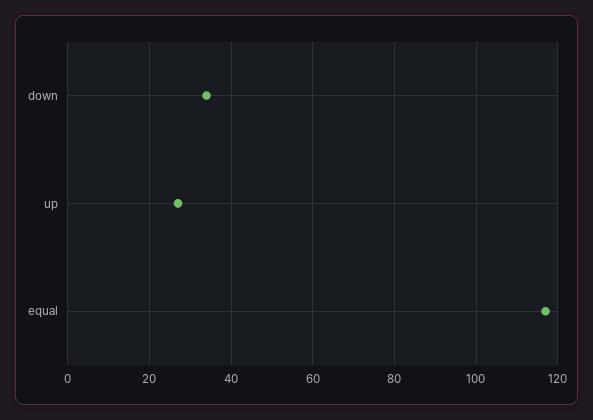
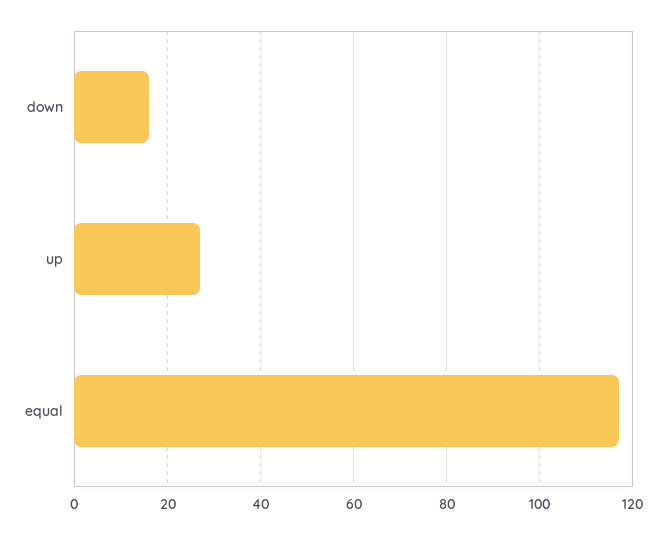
down: 35 -> 15

